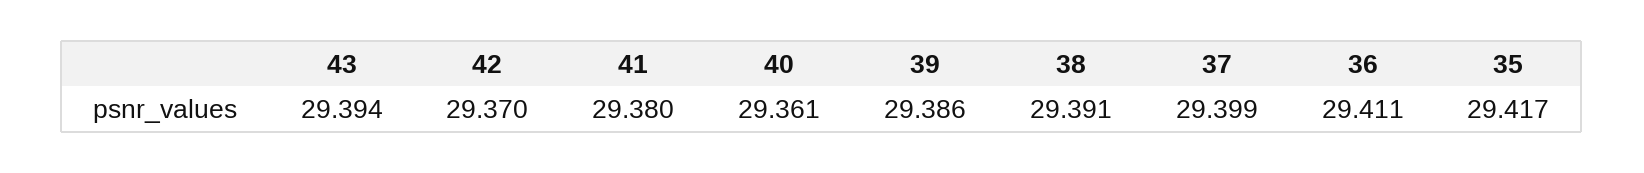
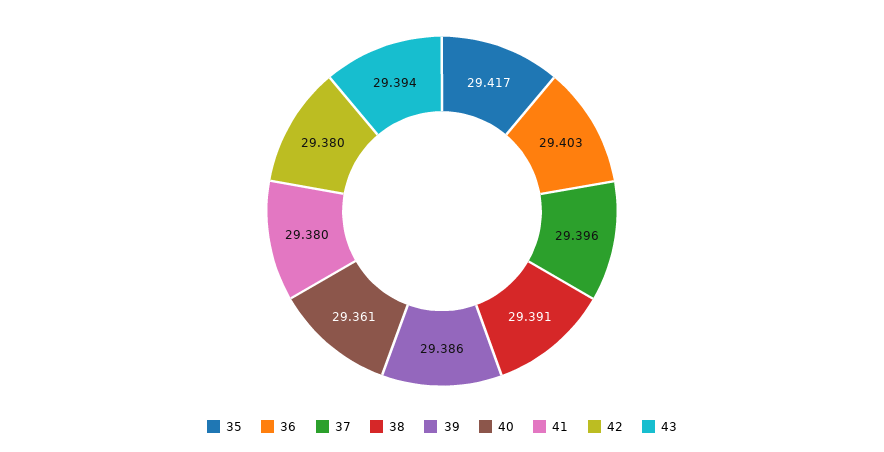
42: 29.37 -> 29.38
37: 29.399 -> 29.396
36: 29.411 -> 29.403

